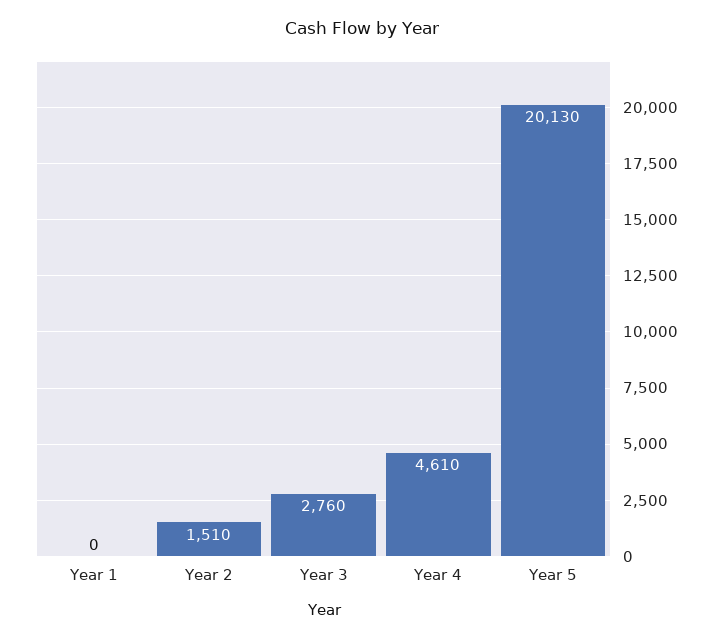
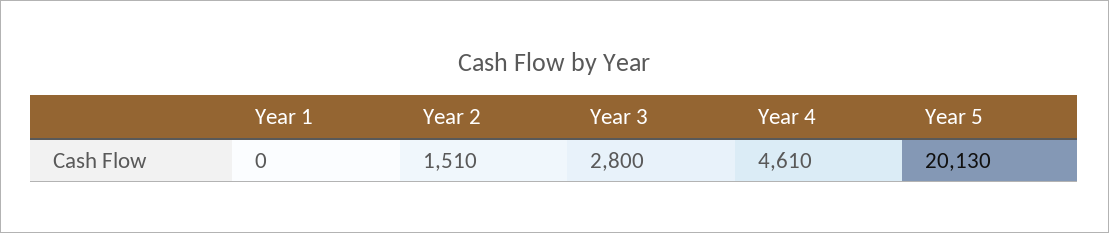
Year 3: 2760 -> 2800

